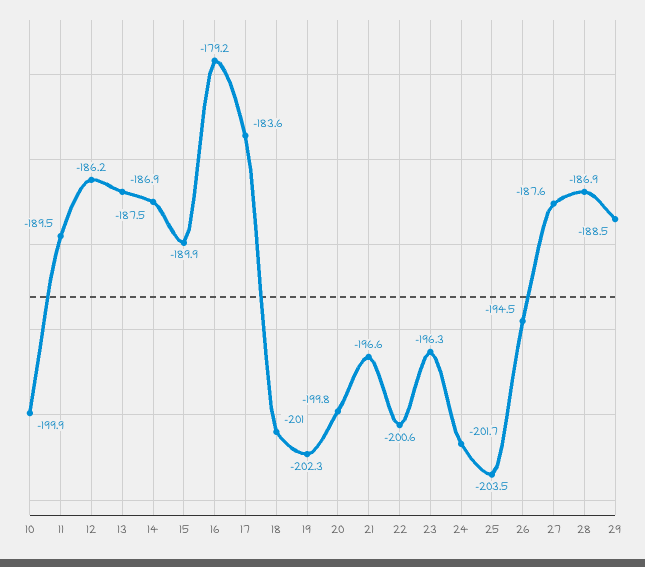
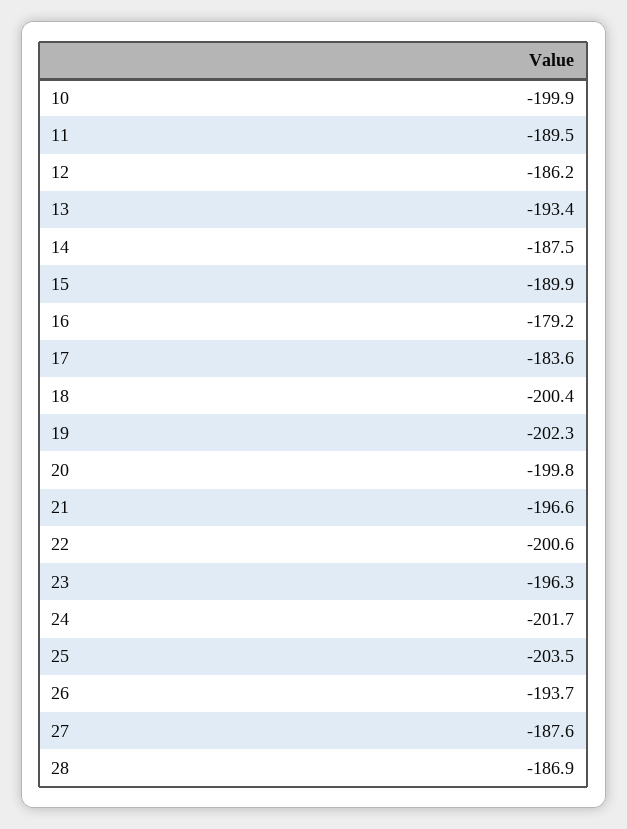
13: -186.9 -> -193.4
18: -201 -> -200.4
26: -194.5 -> -193.7
29: -188.5 -> none

